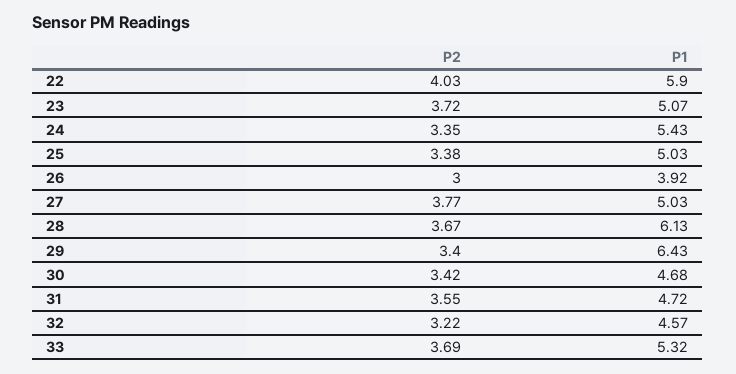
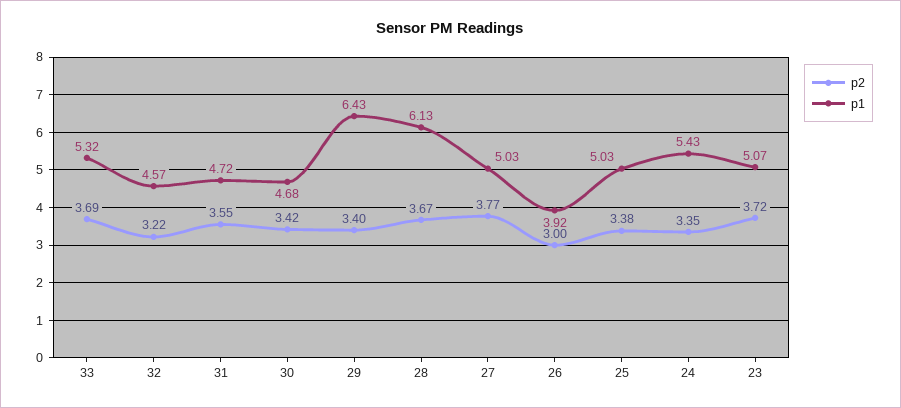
P2, 22: 4.03 -> none
P1, 22: 5.9 -> none

